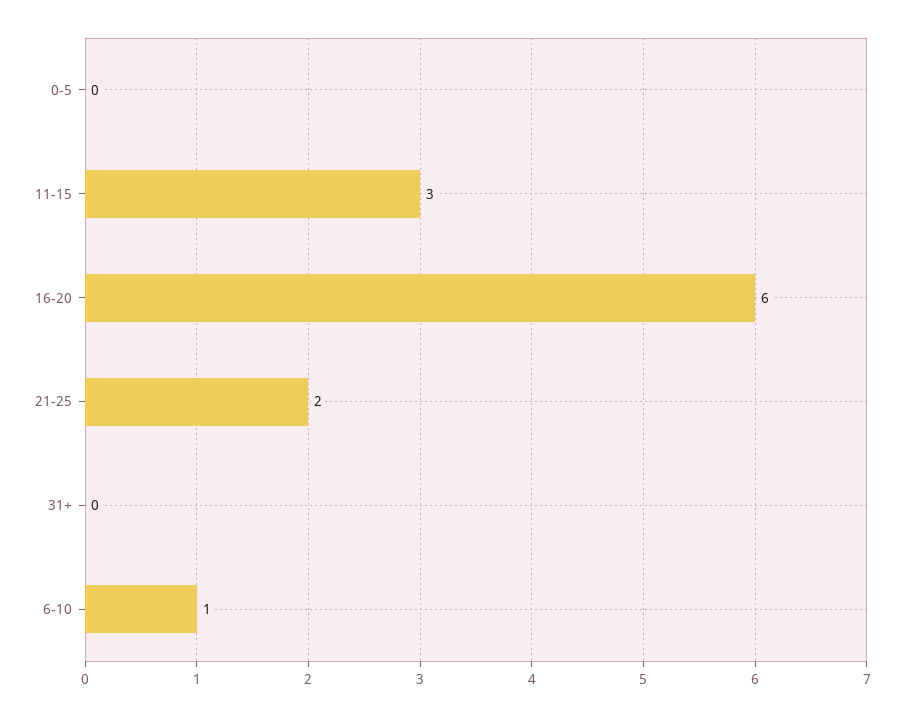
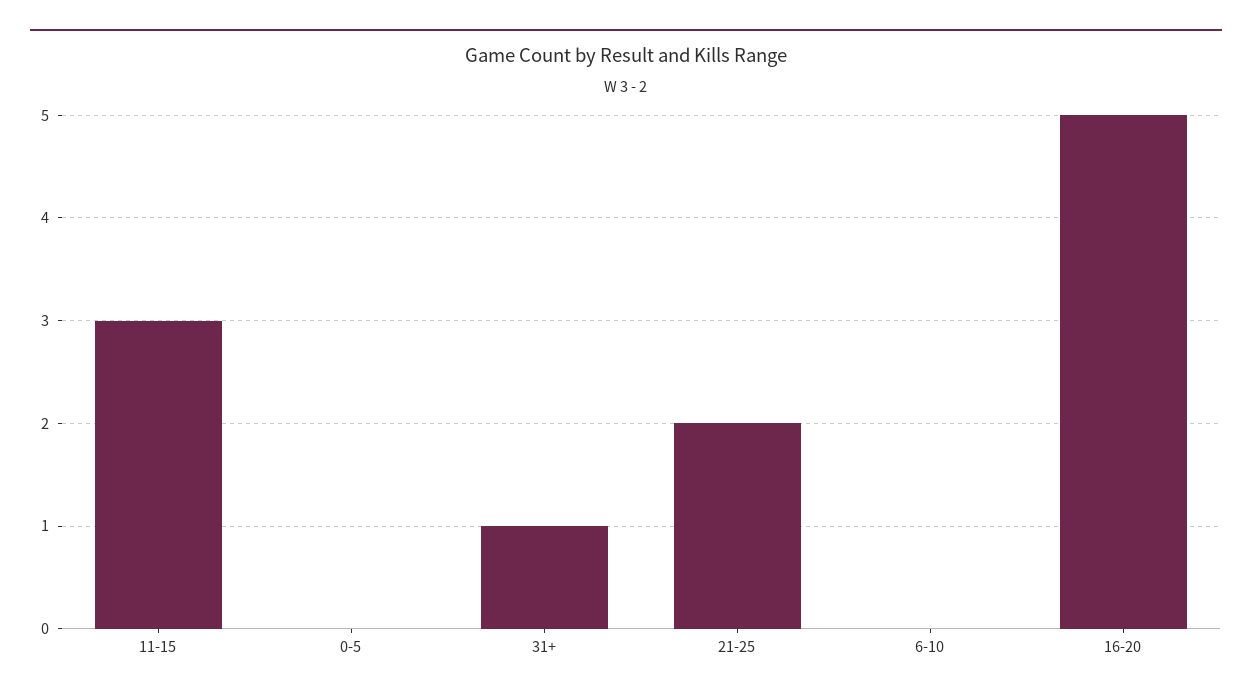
16-20: 6 -> 5
31+: 0 -> 1
6-10: 1 -> 0

